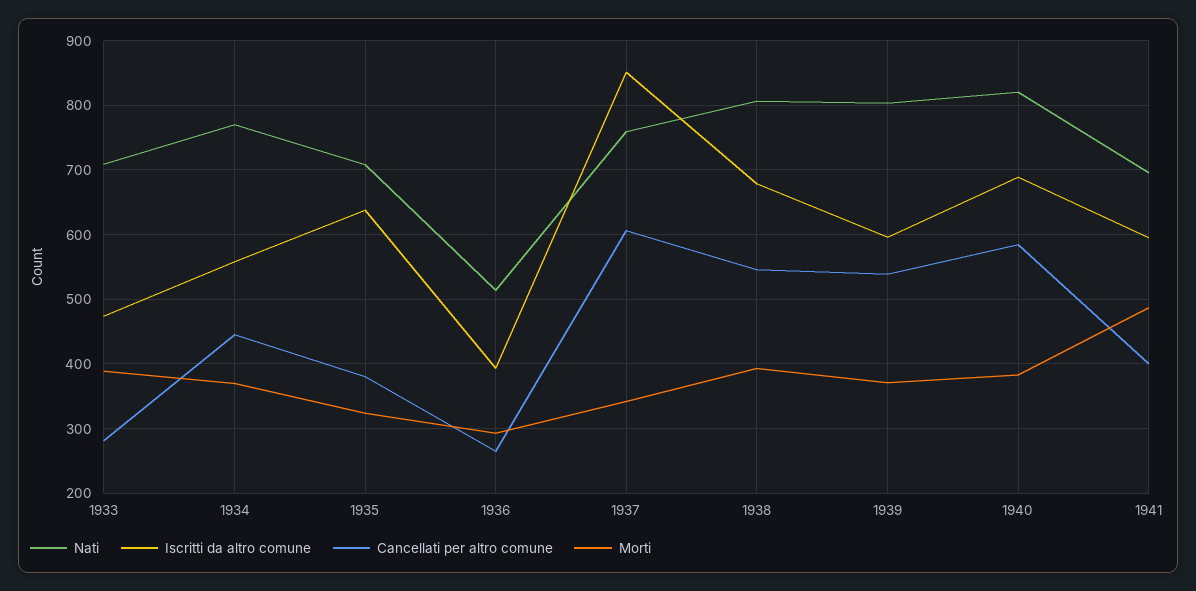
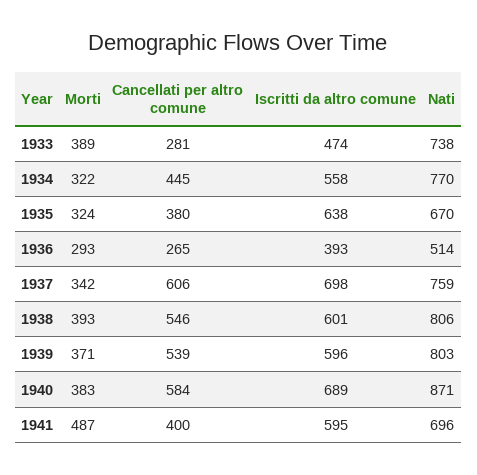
Nati, 1933: 710 -> 738
Morti, 1934: 370 -> 322
Nati, 1935: 710 -> 670
Iscritti da altro comune, 1937: 850 -> 698
Iscritti da altro comune, 1938: 680 -> 601
Nati, 1940: 820 -> 871

